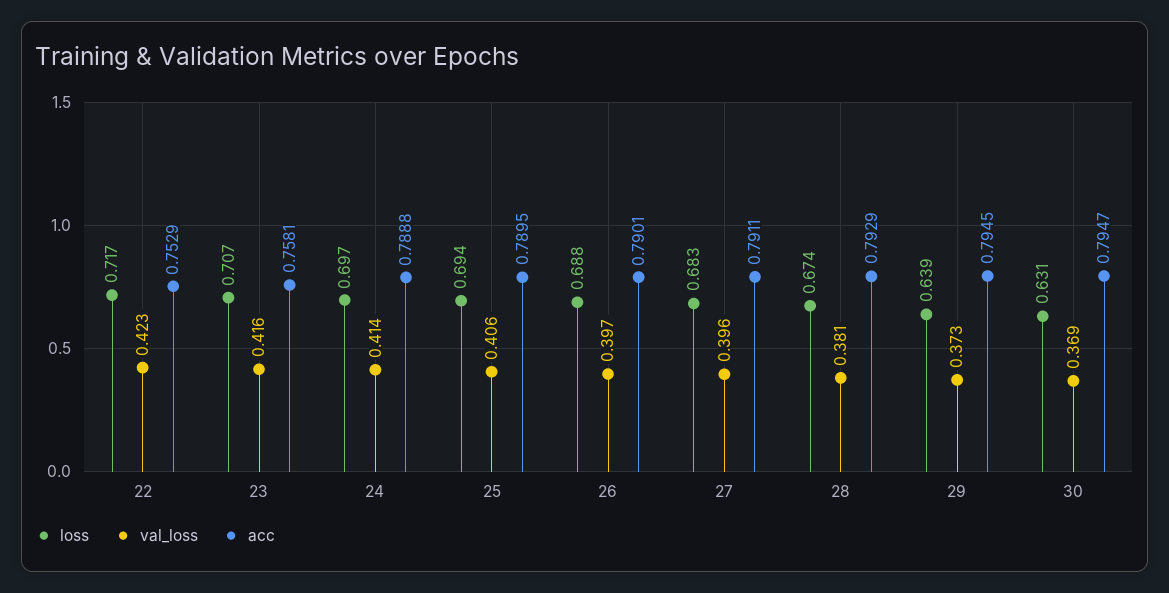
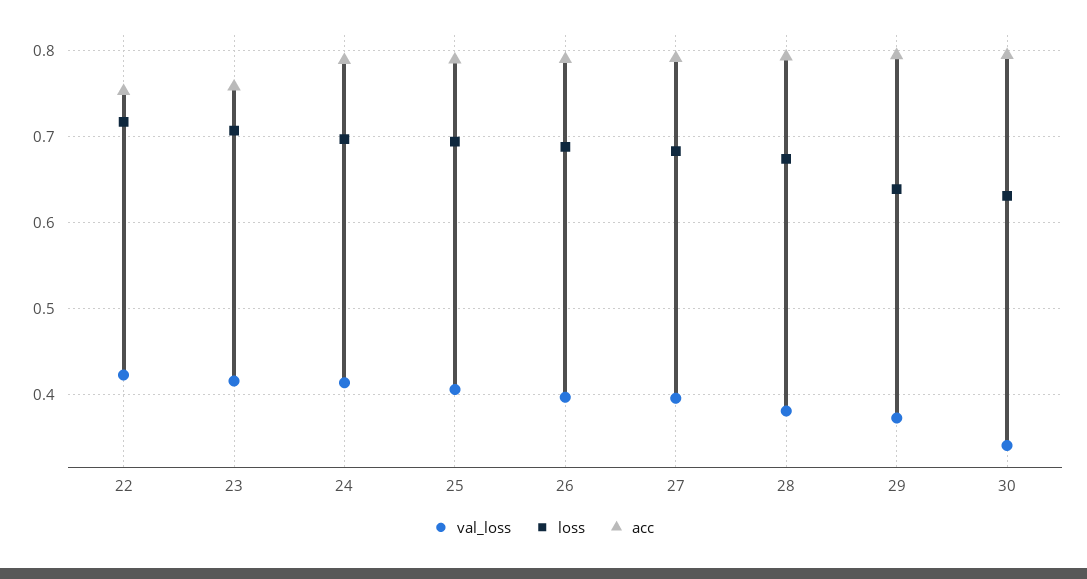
val_loss, 30: 0.369 -> 0.34

